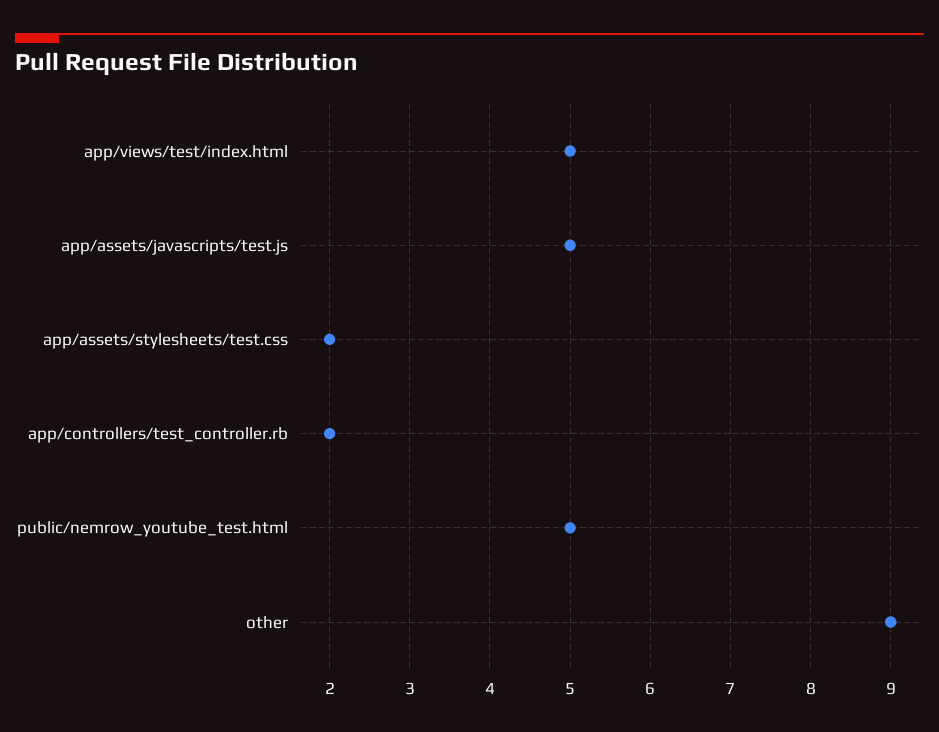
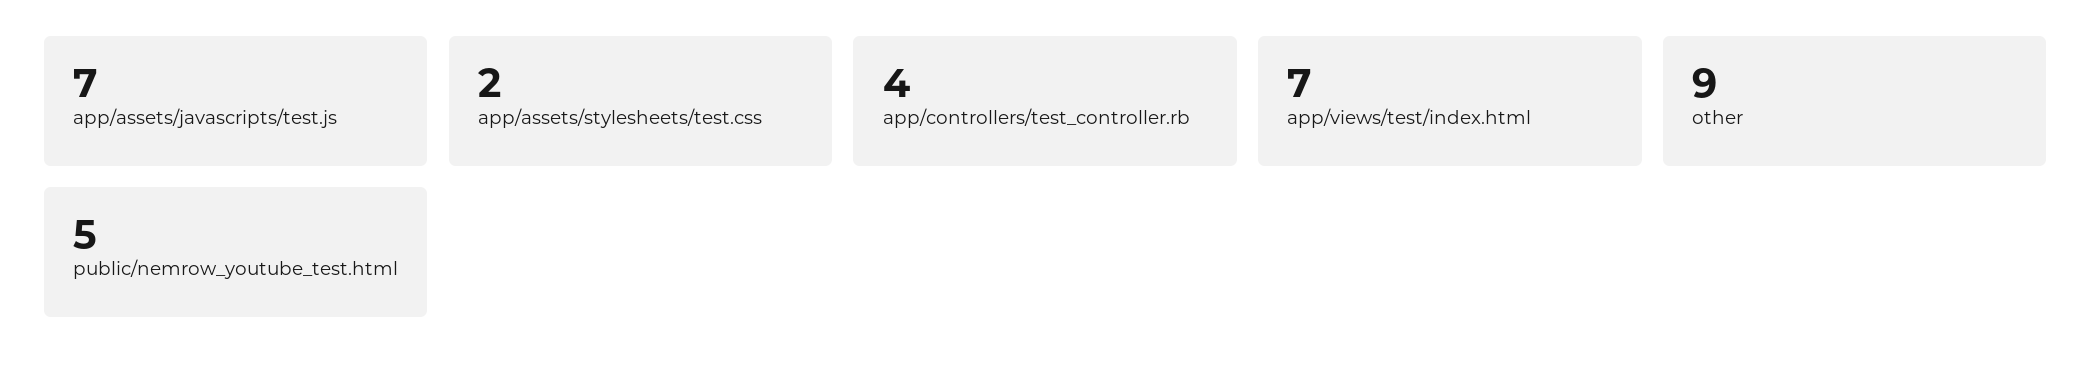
app/views/test/index.html: 5 -> 7
app/assets/javascripts/test.js: 5 -> 7
app/controllers/test_controller.rb: 2 -> 4

